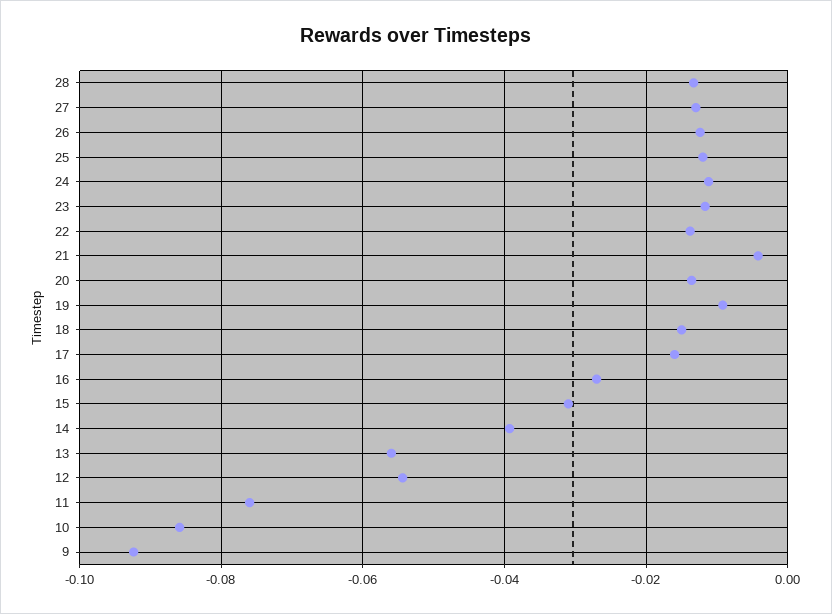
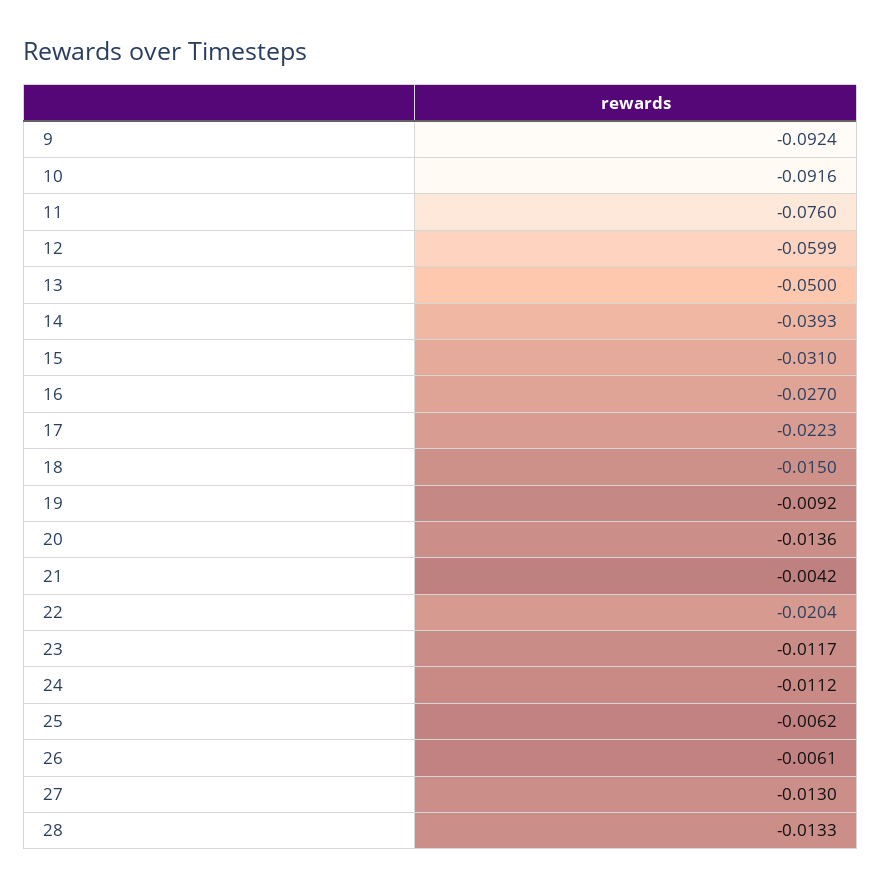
26: -0.012 -> -0.0061
25: -0.012 -> -0.0062
22: -0.014 -> -0.0204
17: -0.016 -> -0.0223
13: -0.056 -> -0.05
12: -0.054 -> -0.0599
10: -0.086 -> -0.0916

